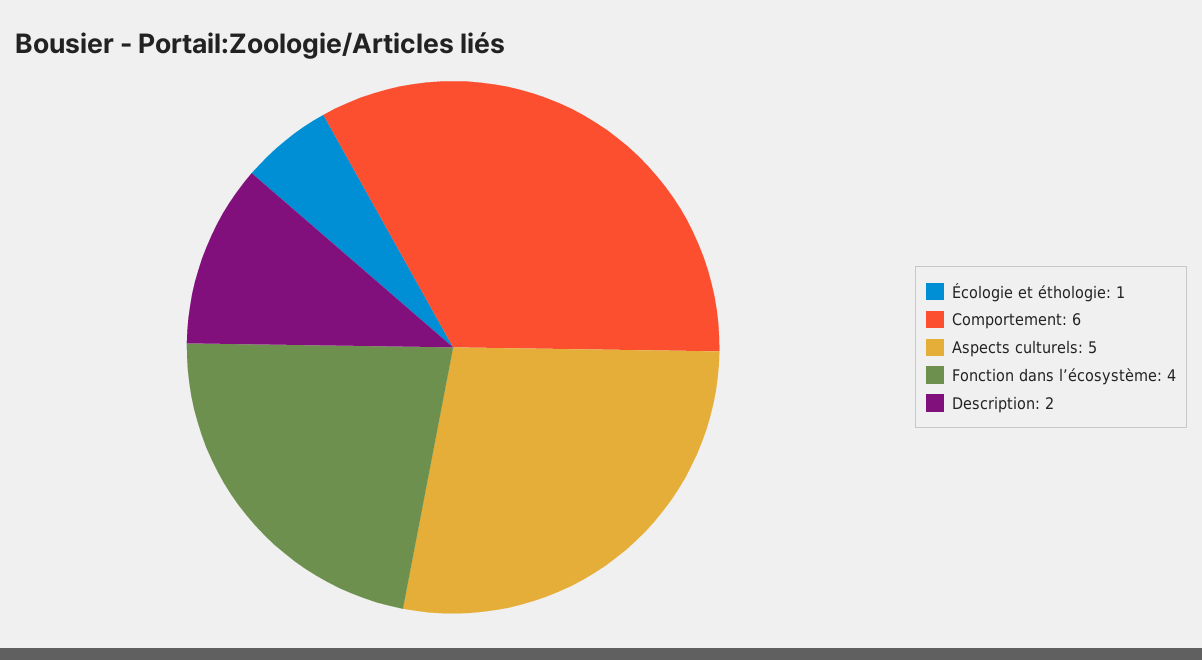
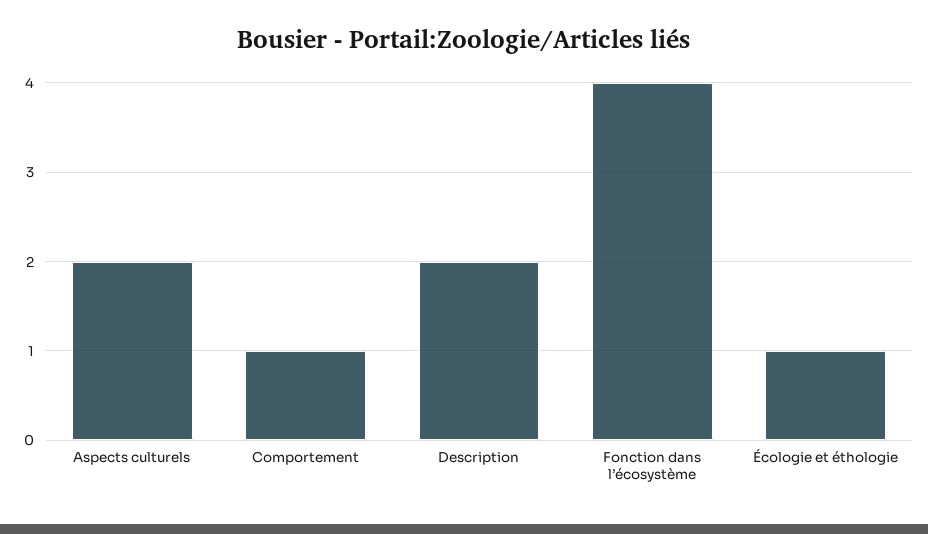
Comportement: 6 -> 1
Aspects culturels: 5 -> 2

